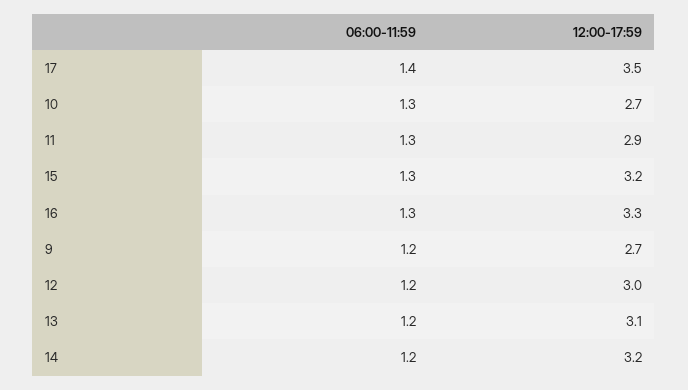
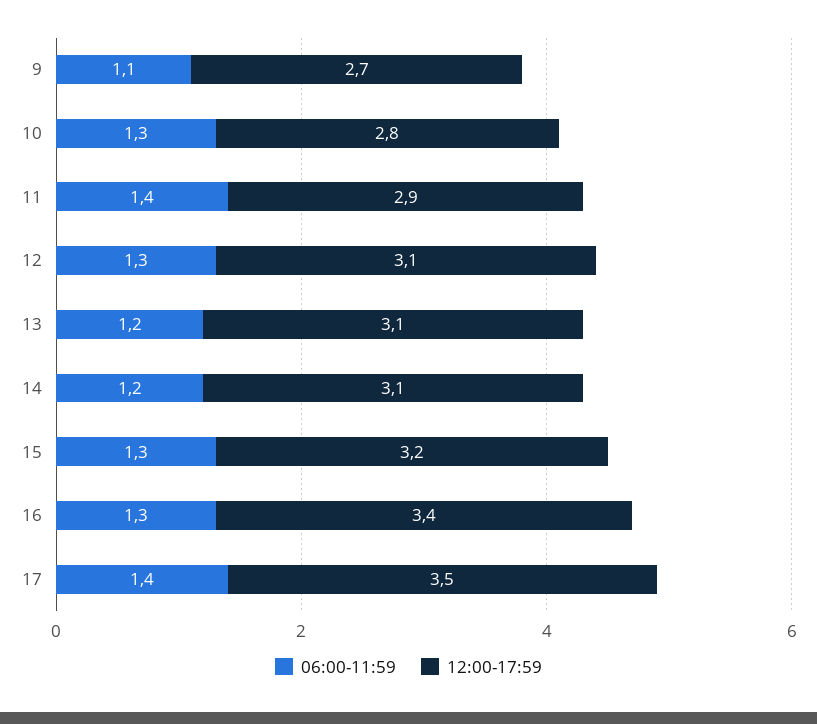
12:00-17:59, 10: 2.7 -> 2.8
06:00-11:59, 11: 1.3 -> 1.4
12:00-17:59, 16: 3.3 -> 3.4
06:00-11:59, 9: 1.2 -> 1.1
06:00-11:59, 12: 1.2 -> 1.3
12:00-17:59, 12: 3 -> 3.1
12:00-17:59, 14: 3.2 -> 3.1

